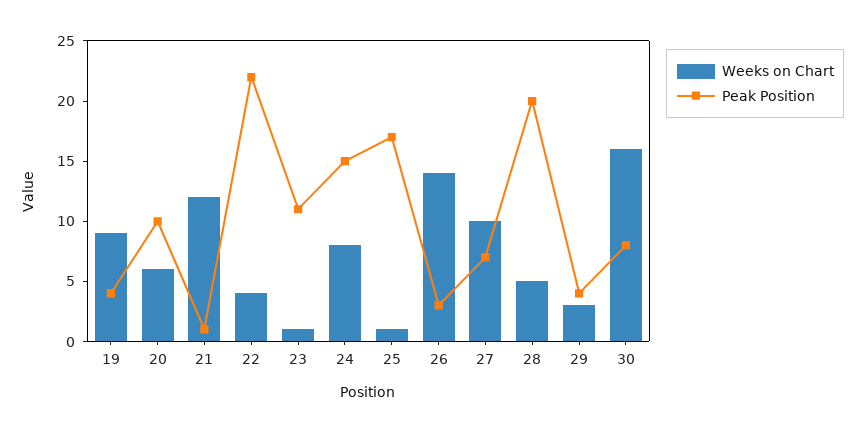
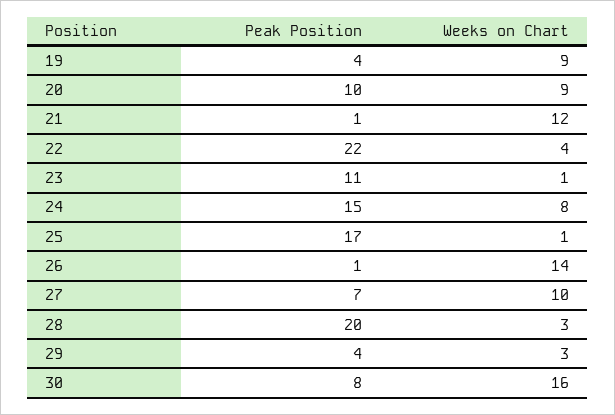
Weeks on Chart, 20: 6 -> 9
Peak Position, 26: 3 -> 1
Weeks on Chart, 28: 5 -> 3

